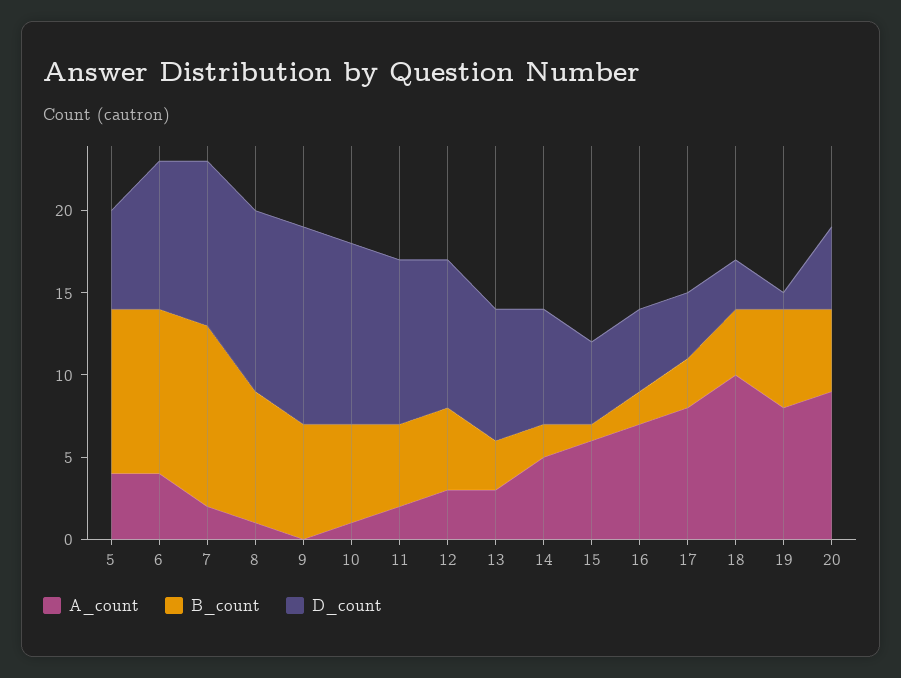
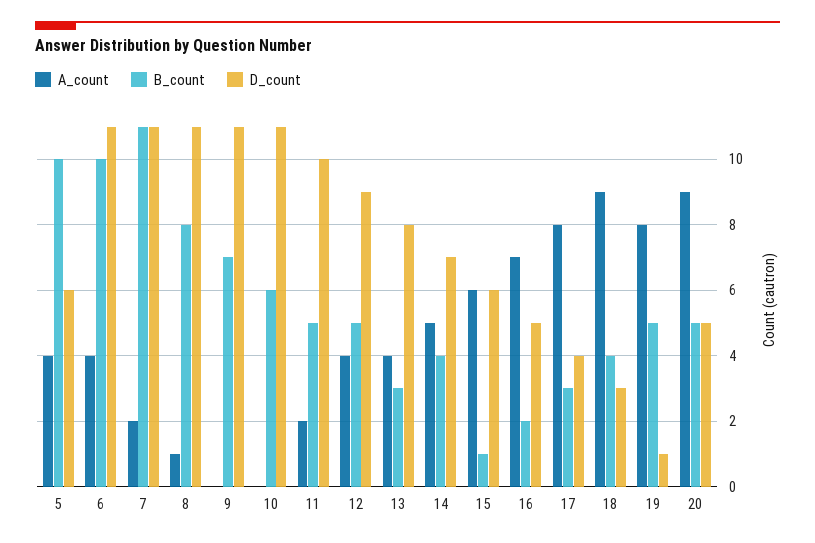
D_count, 6: 9 -> 11
D_count, 7: 10 -> 11
D_count, 9: 12 -> 11
A_count, 10: 1 -> 0
A_count, 12: 3 -> 4
A_count, 13: 3 -> 4
B_count, 14: 2 -> 4
D_count, 15: 5 -> 6
A_count, 18: 10 -> 9
B_count, 19: 6 -> 5

